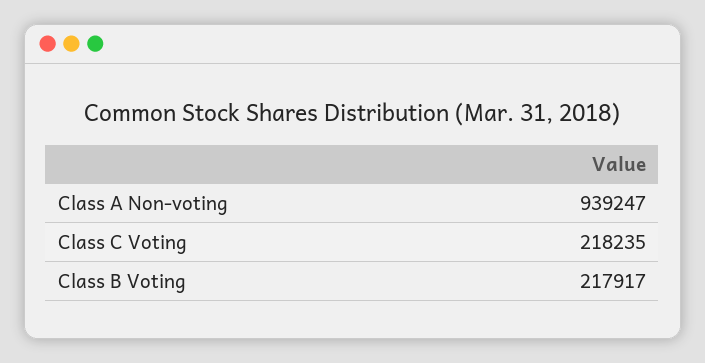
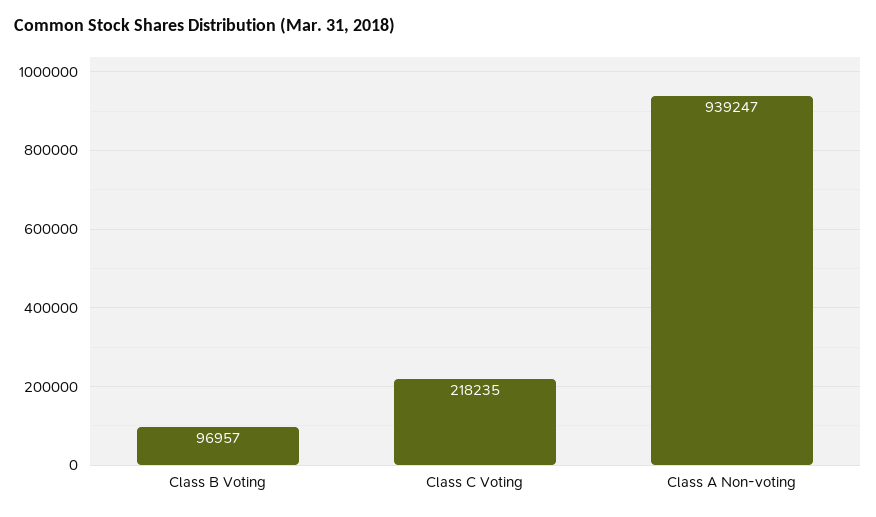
Class B Voting: 217917 -> 96957

